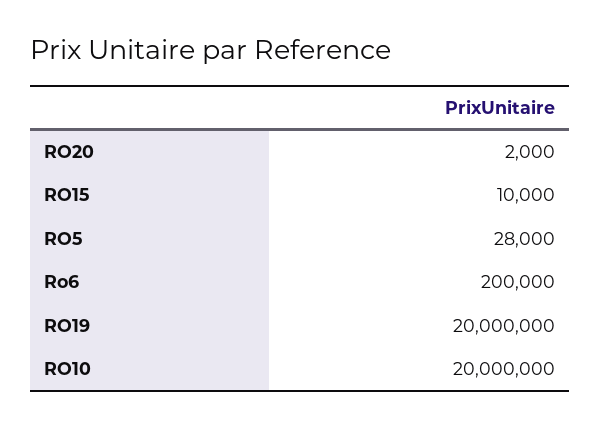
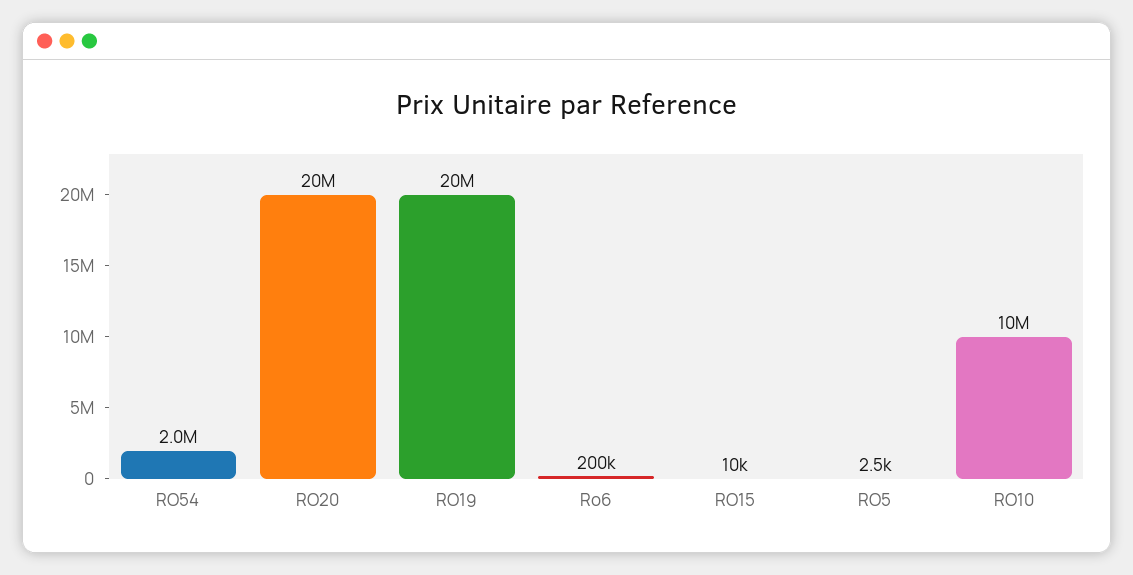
RO20: 2000 -> 20000000
RO5: 28000 -> 2500
RO10: 20000000 -> 10000000
RO54: none -> 2000000

